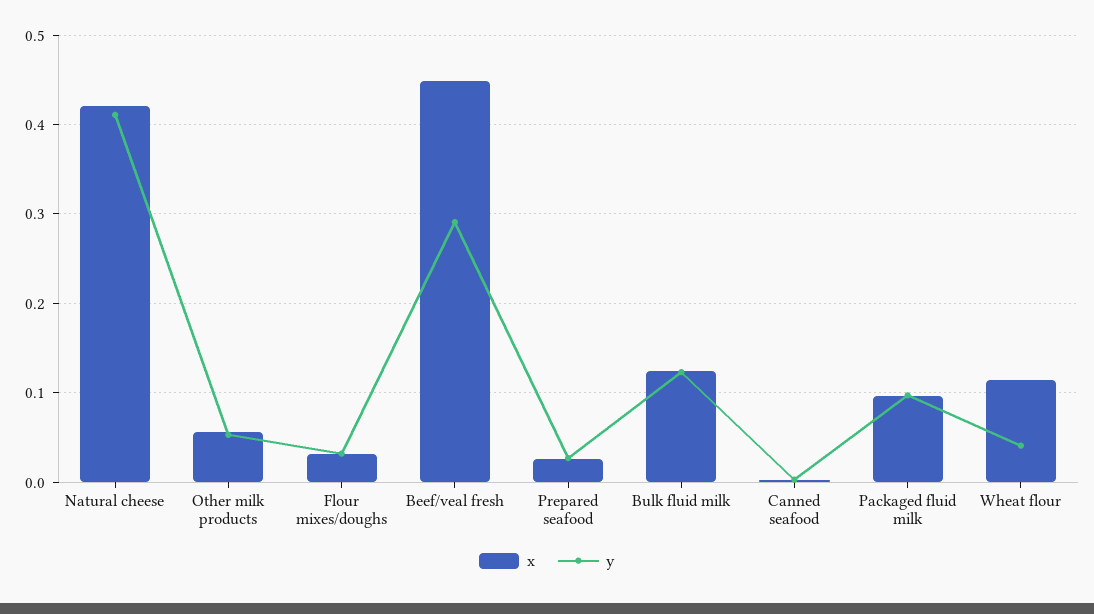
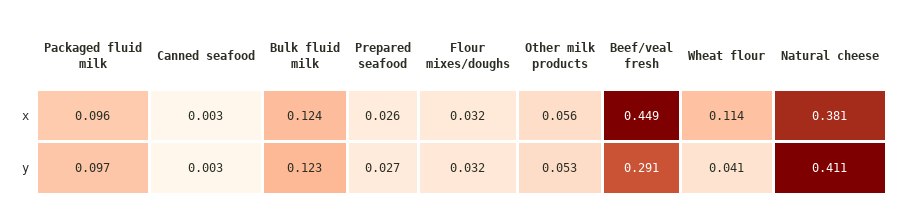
x, Natural cheese: 0.42 -> 0.381

